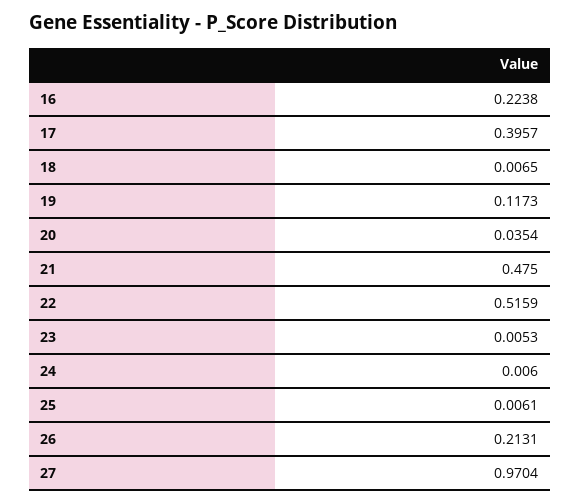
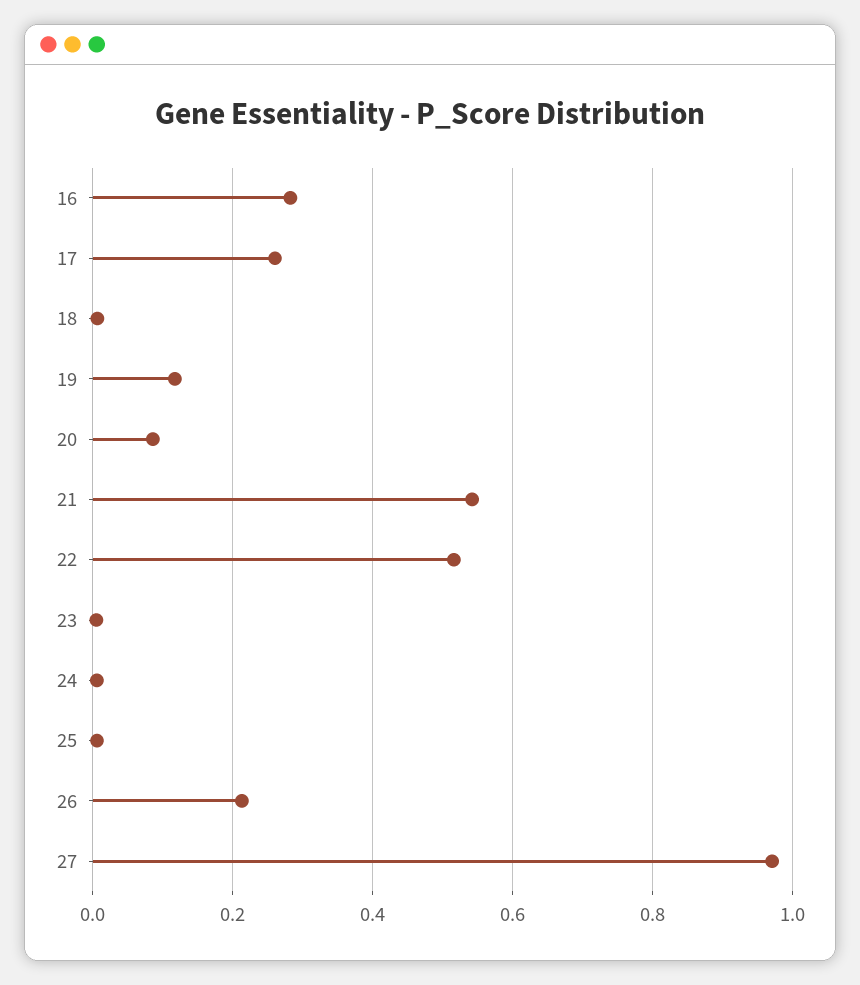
16: 0.2238 -> 0.28
17: 0.3957 -> 0.26
20: 0.0354 -> 0.08
21: 0.475 -> 0.54

